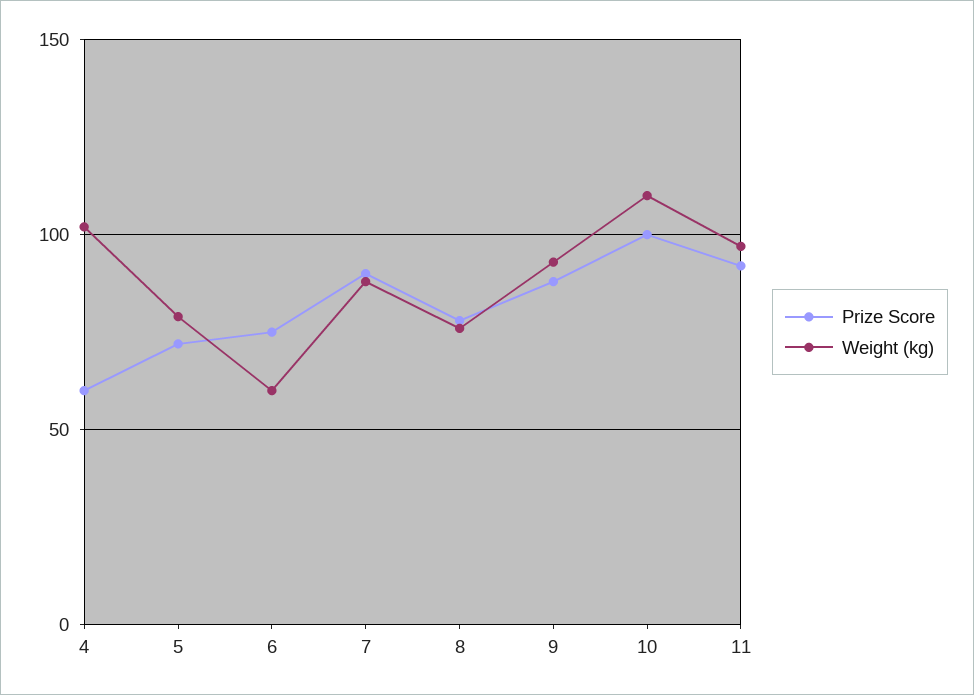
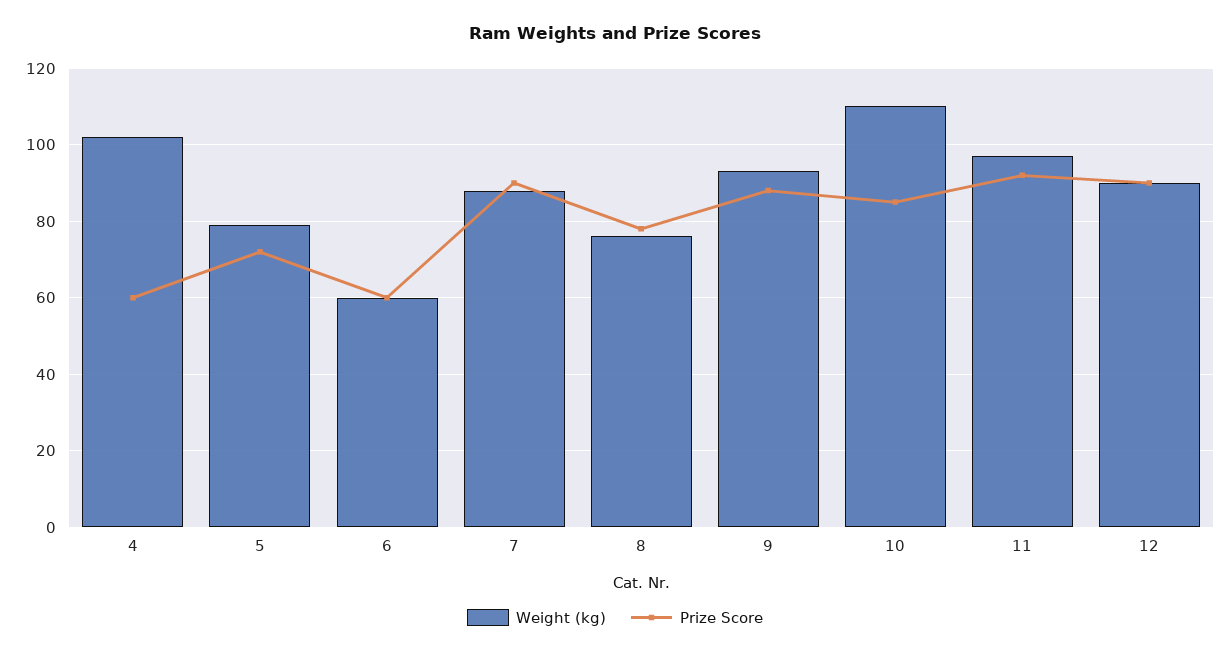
Prize Score, 6: 75 -> 60
Prize Score, 10: 100 -> 85
Weight (kg), 12: none -> 90
Prize Score, 12: none -> 90

